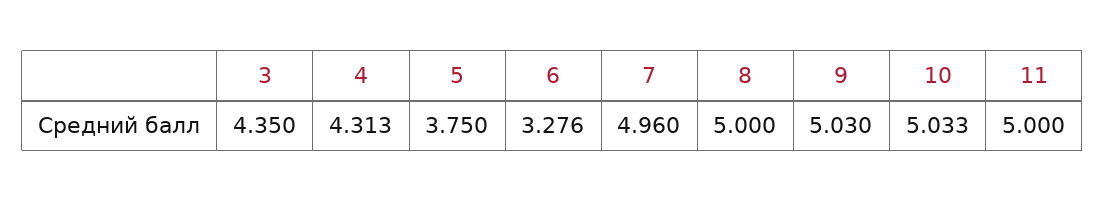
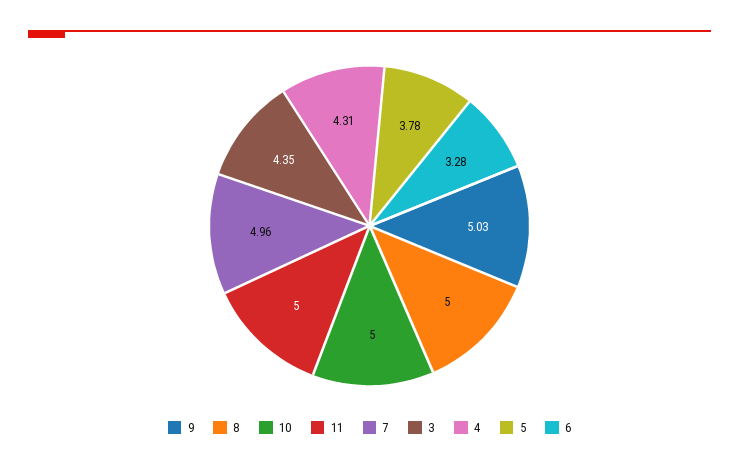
5: 3.75 -> 3.78
10: 5.033 -> 5

